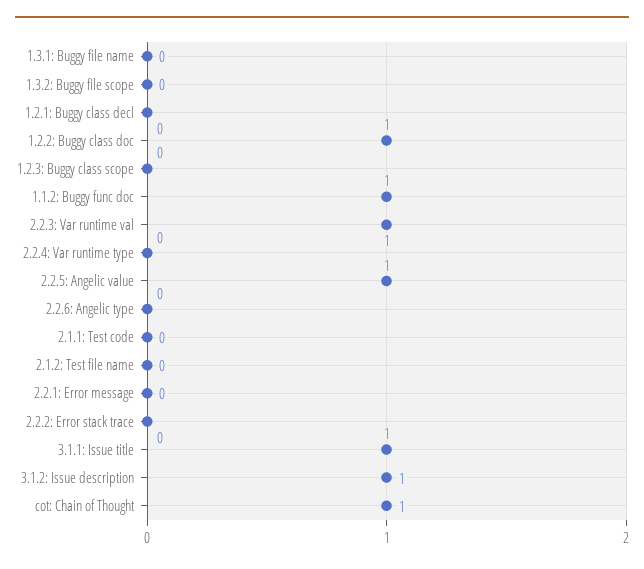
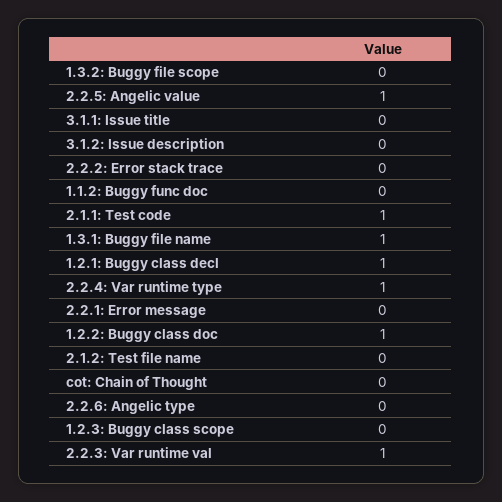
1.3.1: Buggy file name: 0 -> 1
1.2.1: Buggy class decl: 0 -> 1
1.1.2: Buggy func doc: 1 -> 0
2.2.4: Var runtime type: 0 -> 1
2.1.1: Test code: 0 -> 1
3.1.1: Issue title: 1 -> 0
3.1.2: Issue description: 1 -> 0
cot: Chain of Thought: 1 -> 0

